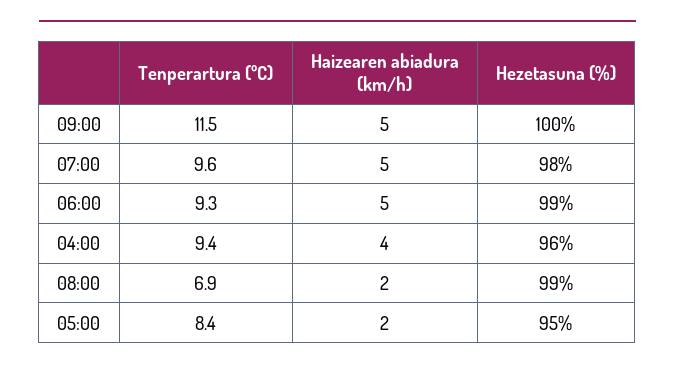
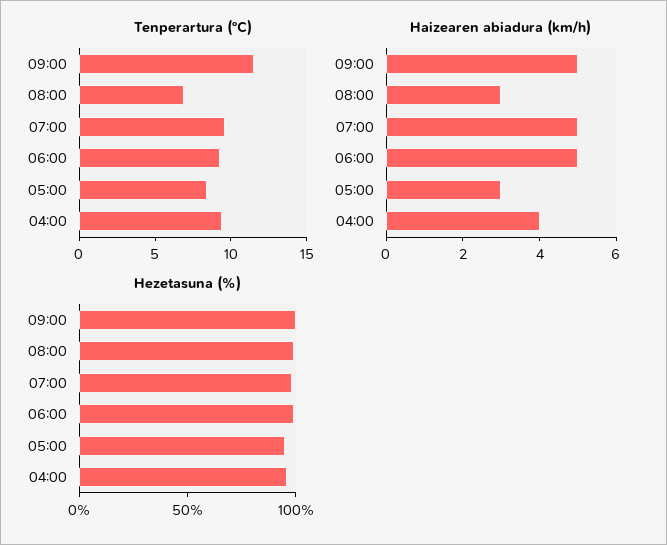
Haizearen abiadura (km/h), 08:00: 2 -> 3
Haizearen abiadura (km/h), 05:00: 2 -> 3

